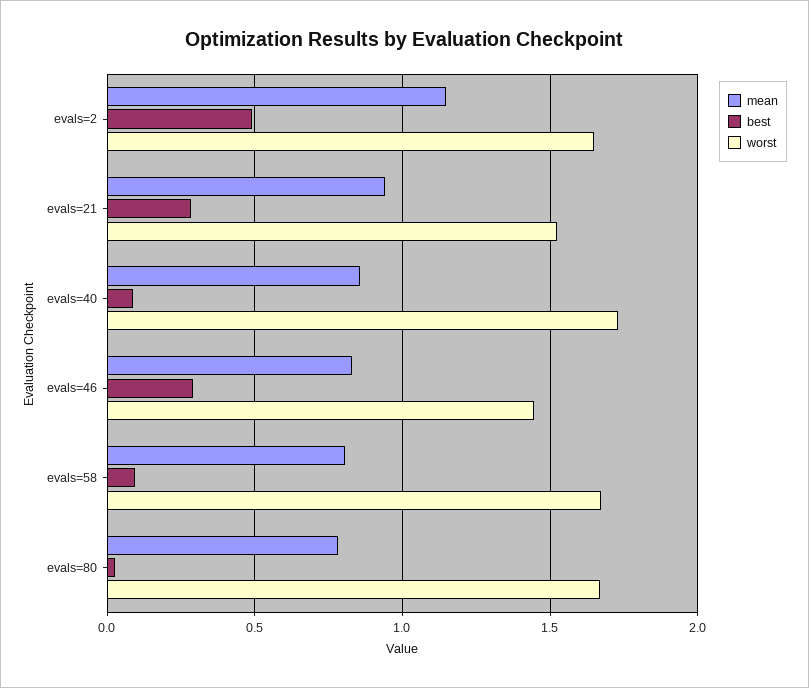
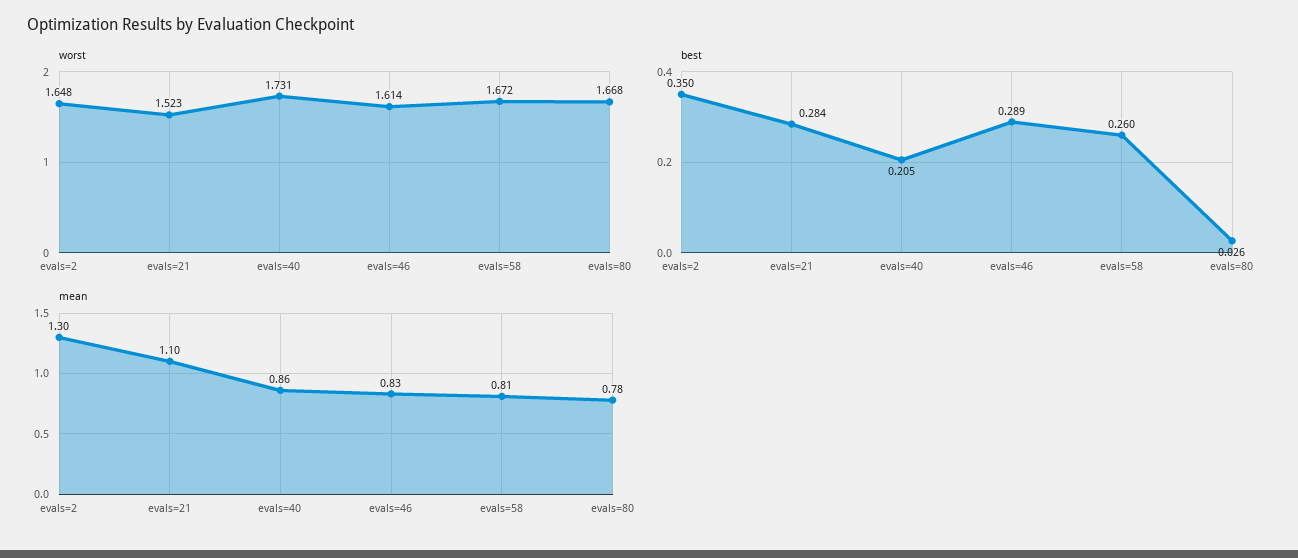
mean, evals=2: 1.15 -> 1.3
best, evals=2: 0.5 -> 0.35
mean, evals=21: 0.95 -> 1.1
best, evals=40: 0.1 -> 0.205
worst, evals=46: 1.45 -> 1.614
best, evals=58: 0.1 -> 0.26

